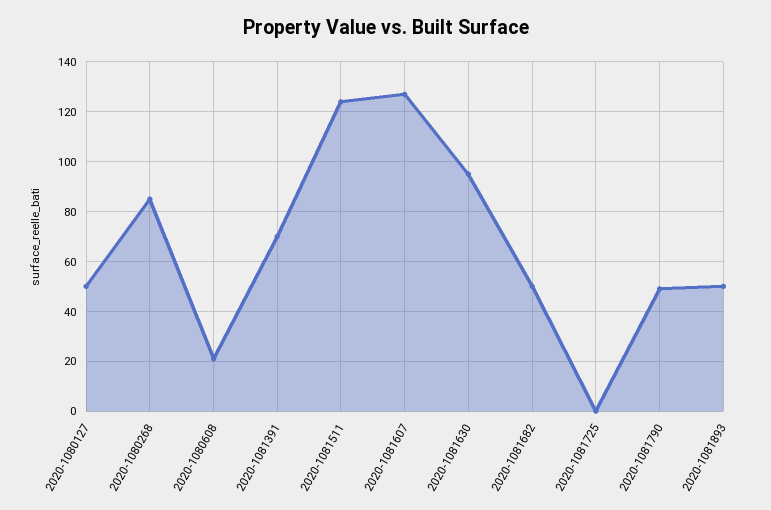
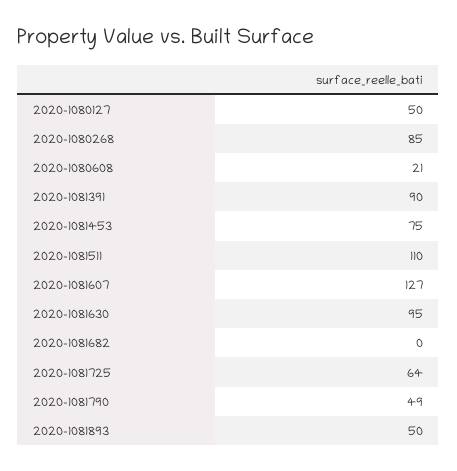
2020-1081391: 70 -> 90
2020-1081511: 125 -> 110
2020-1081682: 50 -> 0
2020-1081725: 0 -> 64
2020-1081453: none -> 75

